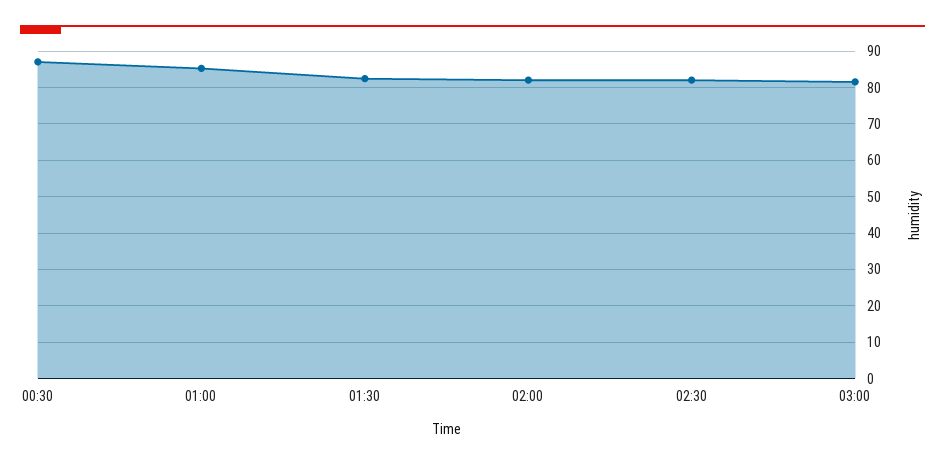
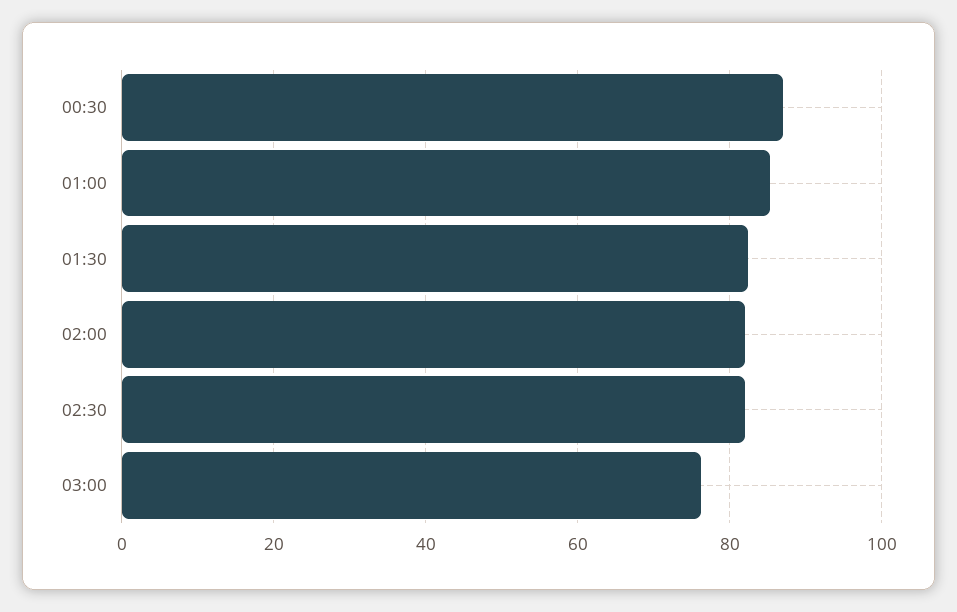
03:00: 82 -> 76

